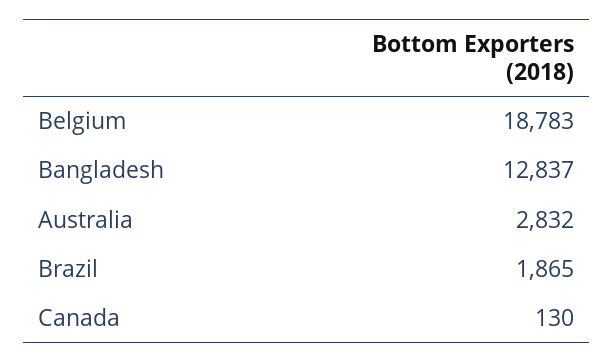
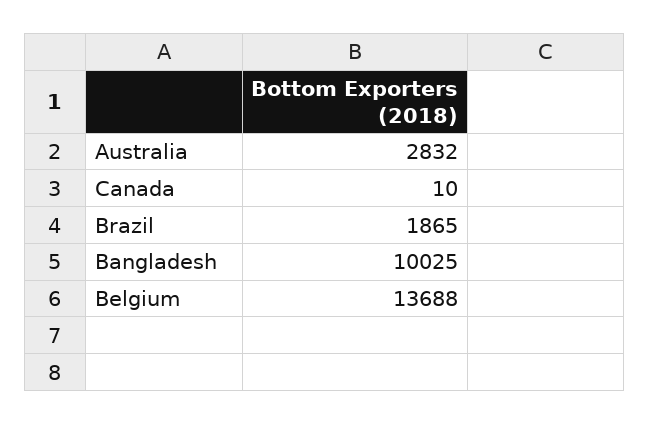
Belgium: 18783 -> 13688
Bangladesh: 12837 -> 10025
Canada: 130 -> 10

